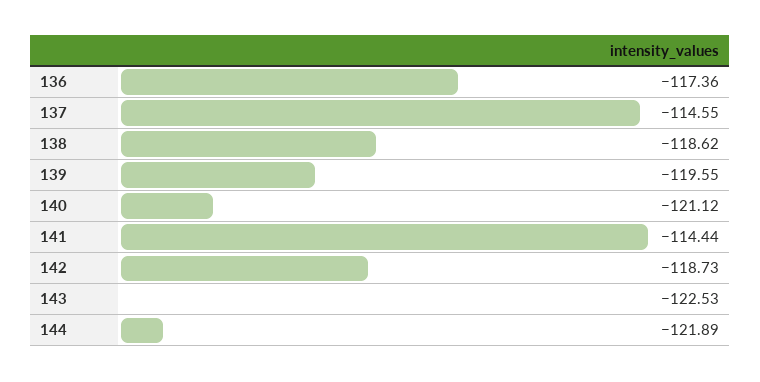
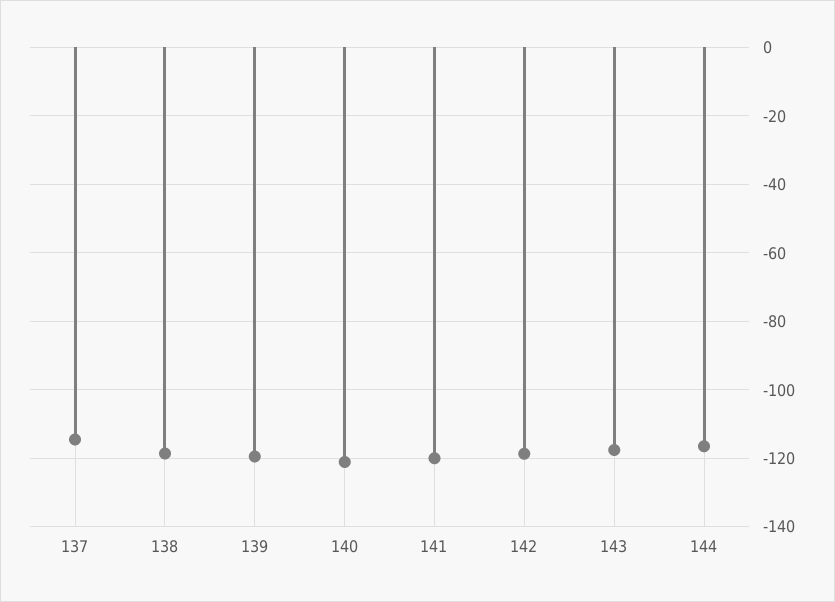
136: -117.36 -> none
141: -114.44 -> -120
143: -122.53 -> -118
144: -121.89 -> -116

